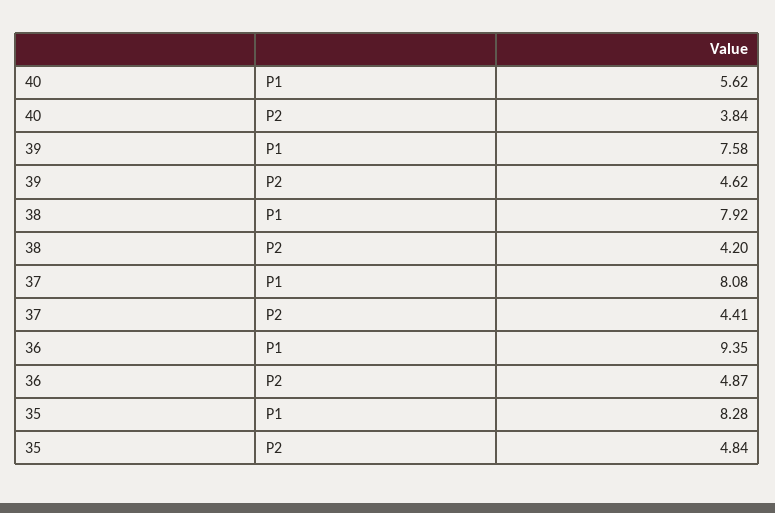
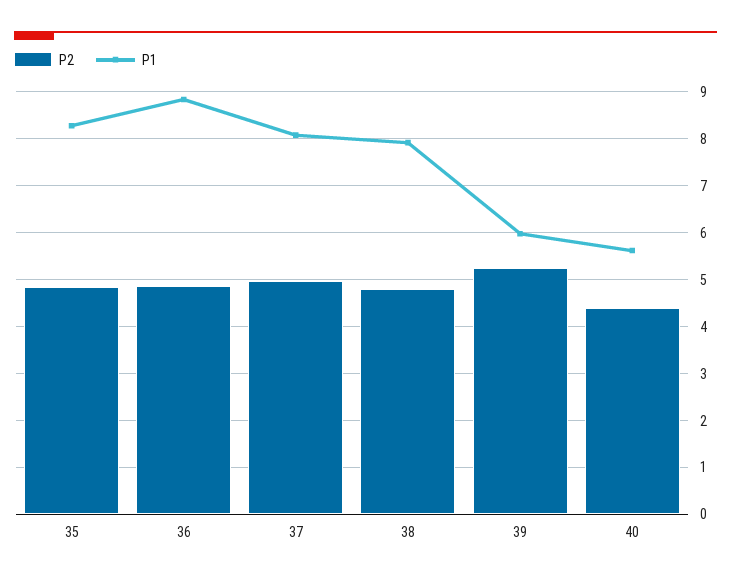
P2, 40: 3.84 -> 4.4
P1, 39: 7.58 -> 6
P2, 39: 4.62 -> 5.2
P2, 38: 4.2 -> 4.8
P2, 37: 4.41 -> 5
P1, 36: 9.35 -> 8.8

